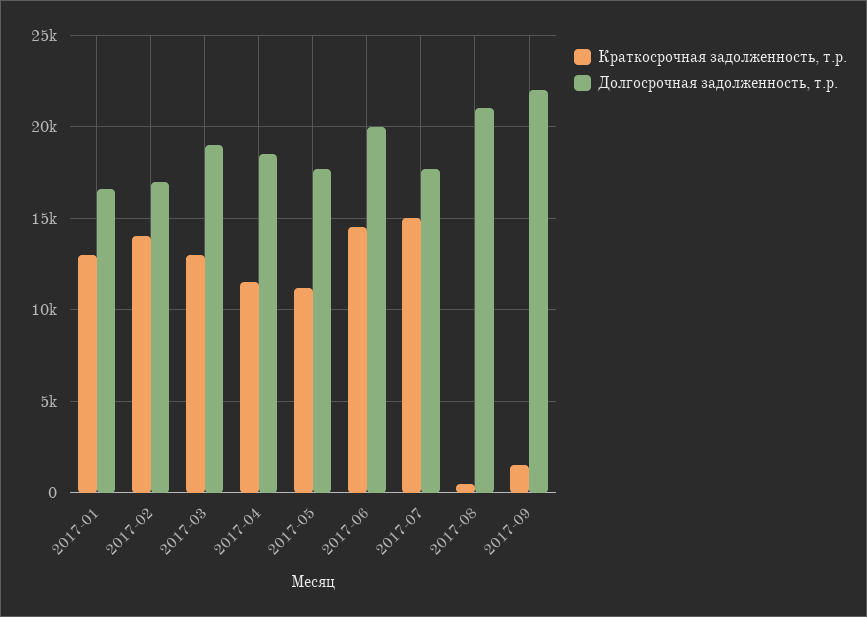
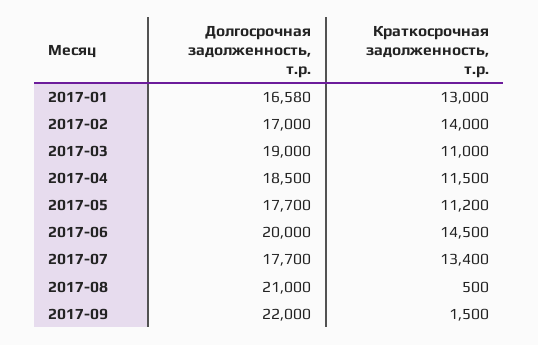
Краткосрочная задолженность, т.р., 2017-03: 13000 -> 11000
Краткосрочная задолженность, т.р., 2017-07: 15000 -> 13400

